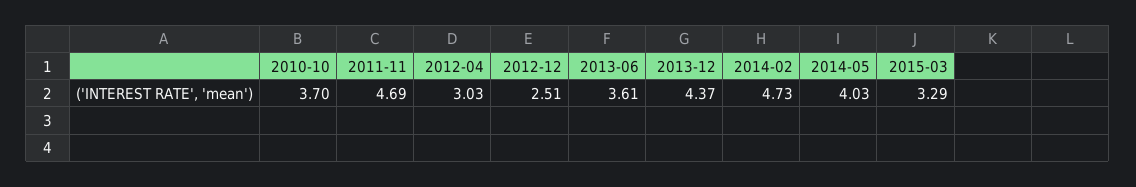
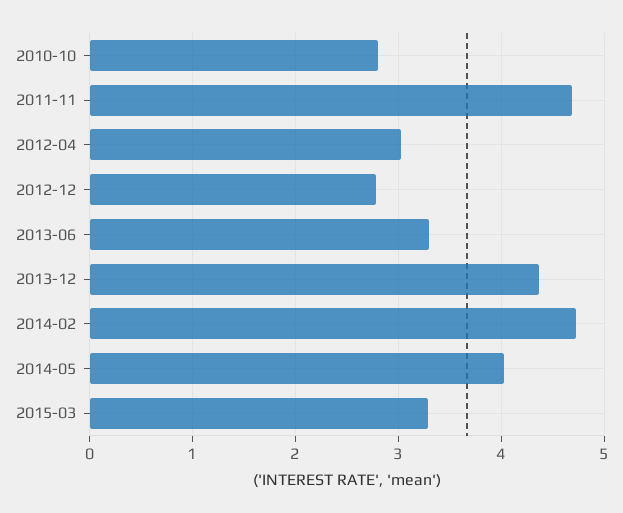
2010-10: 3.7 -> 2.8
2012-12: 2.51 -> 2.8
2013-06: 3.61 -> 3.3

